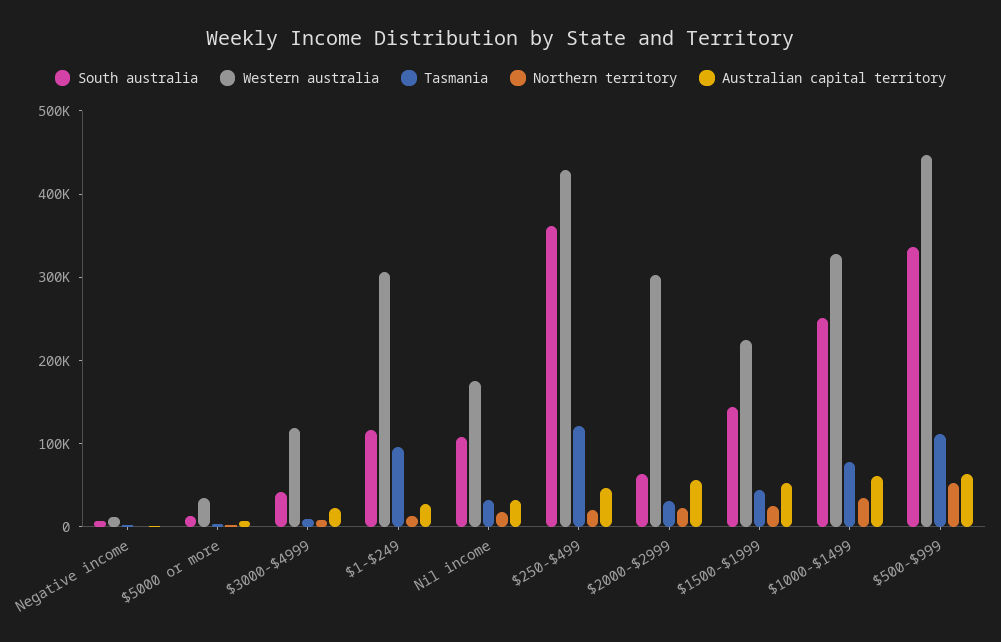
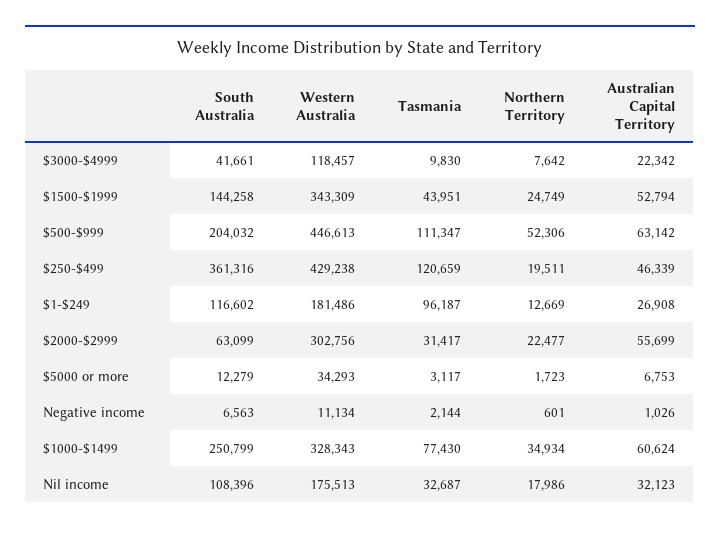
Western australia, $1-$249: 300000 -> 181486
Western australia, $1500-$1999: 220000 -> 343309
South australia, $500-$999: 340000 -> 204032

